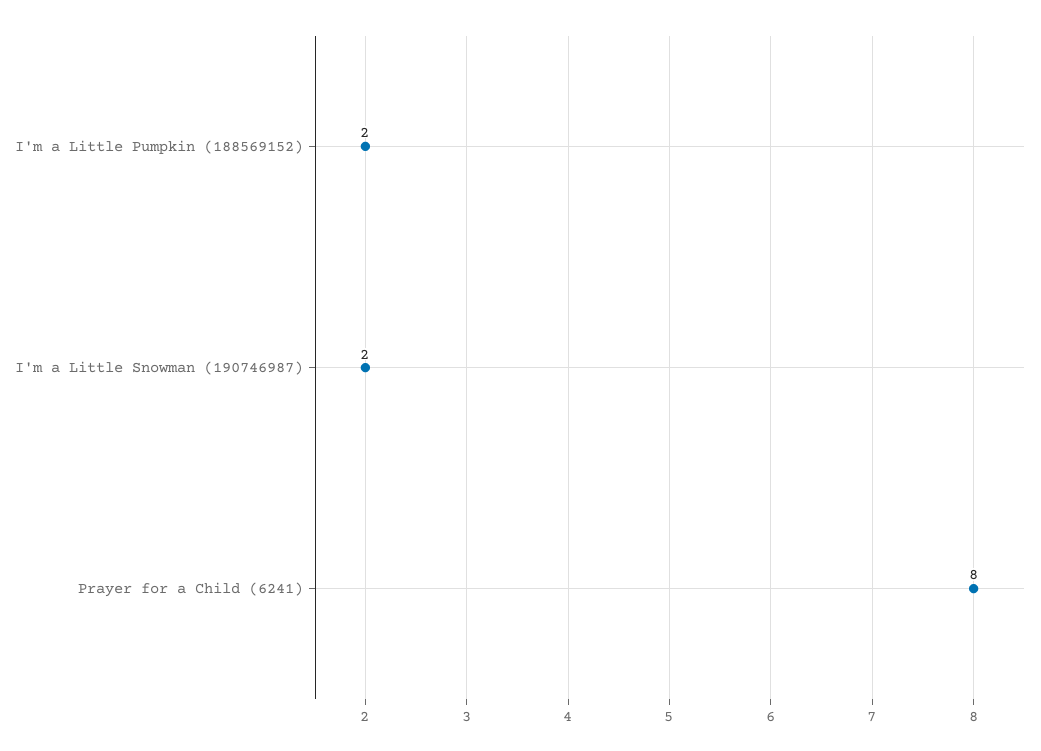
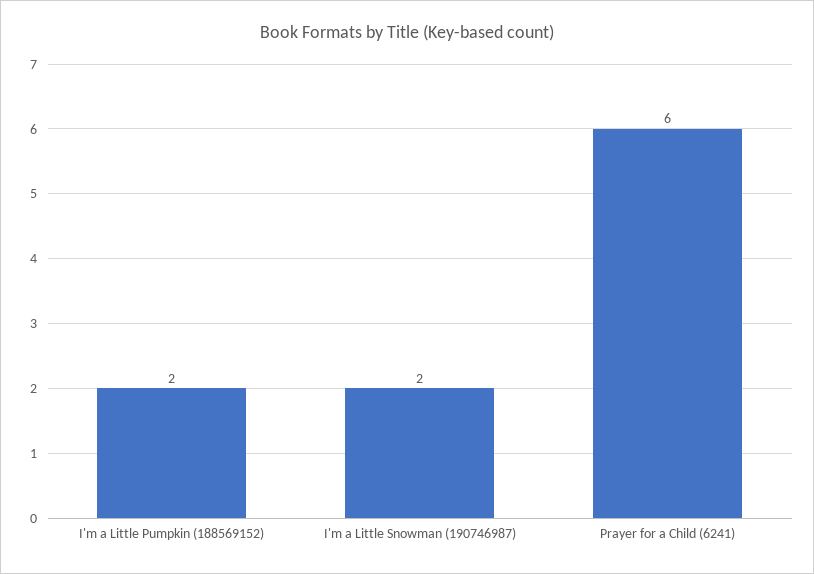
Prayer for a Child (6241): 8 -> 6

